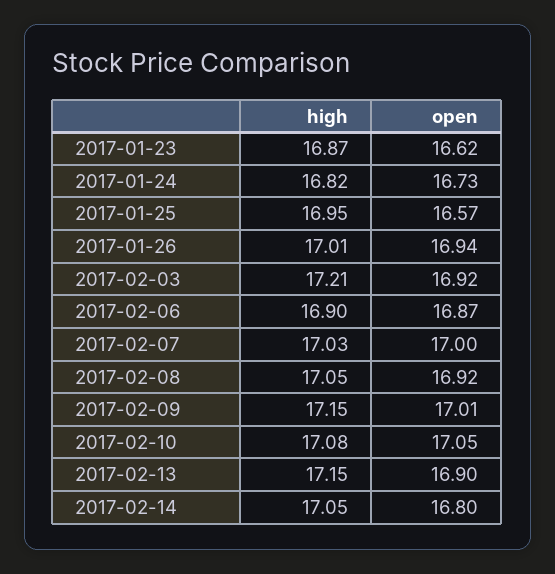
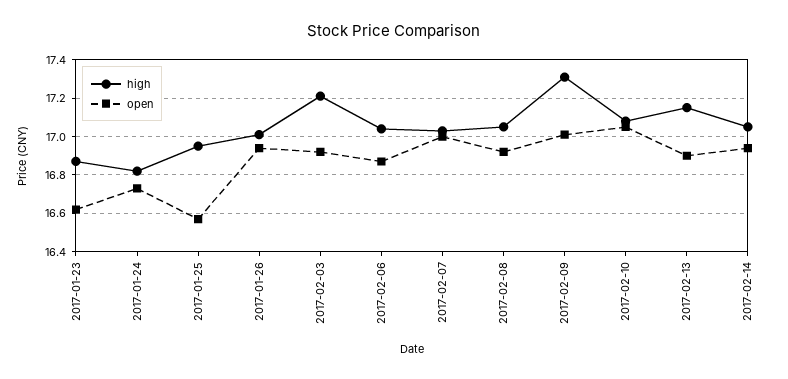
high, 2017-02-06: 16.9 -> 17.05
high, 2017-02-09: 17.15 -> 17.3
open, 2017-02-14: 16.8 -> 16.95

